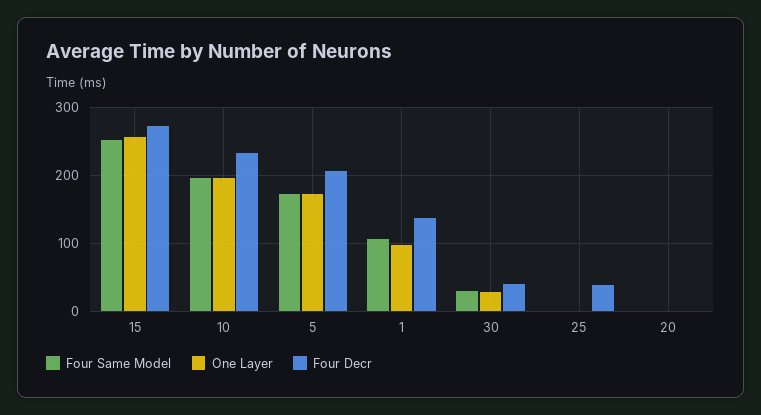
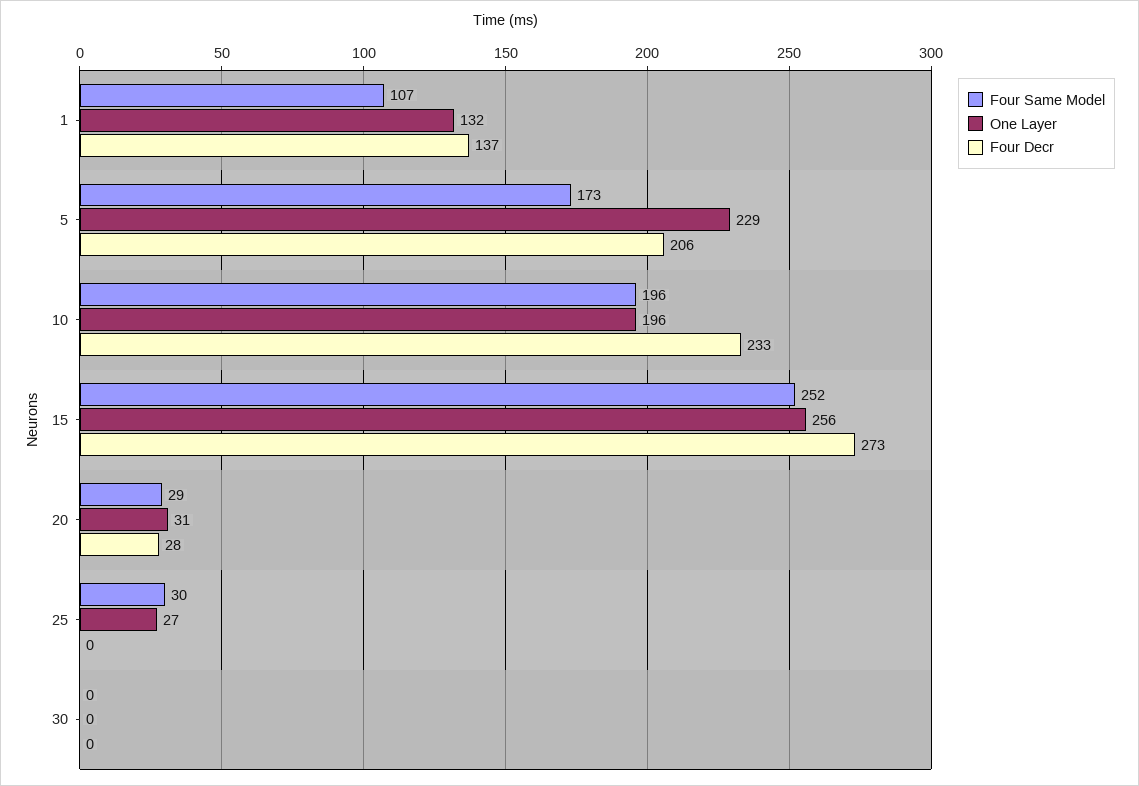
One Layer, 5: 170 -> 229
One Layer, 1: 100 -> 132
Four Same Model, 30: 30 -> 0
One Layer, 30: 30 -> 0
Four Decr, 30: 40 -> 0
Four Same Model, 25: 0 -> 30
One Layer, 25: 0 -> 27
Four Decr, 25: 40 -> 0
Four Same Model, 20: 0 -> 29
One Layer, 20: 0 -> 31
Four Decr, 20: 0 -> 28

